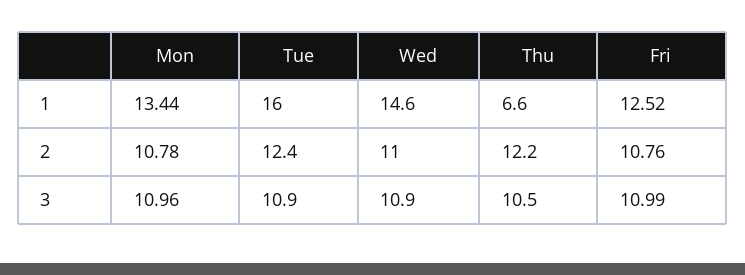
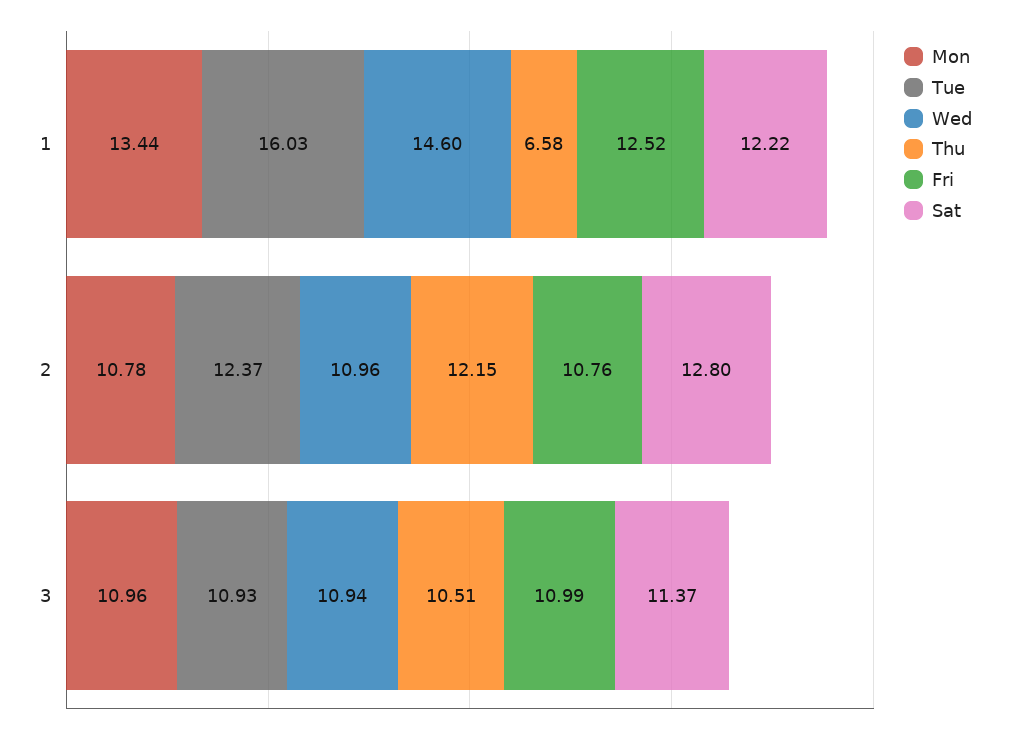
Sat, 1: none -> 12.22
Sat, 2: none -> 12.8
Sat, 3: none -> 11.37

